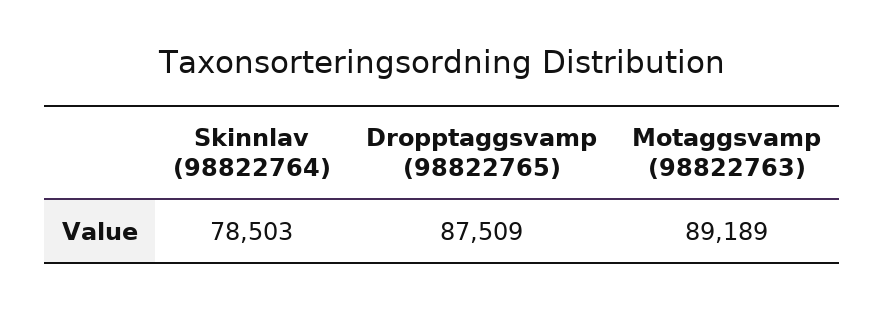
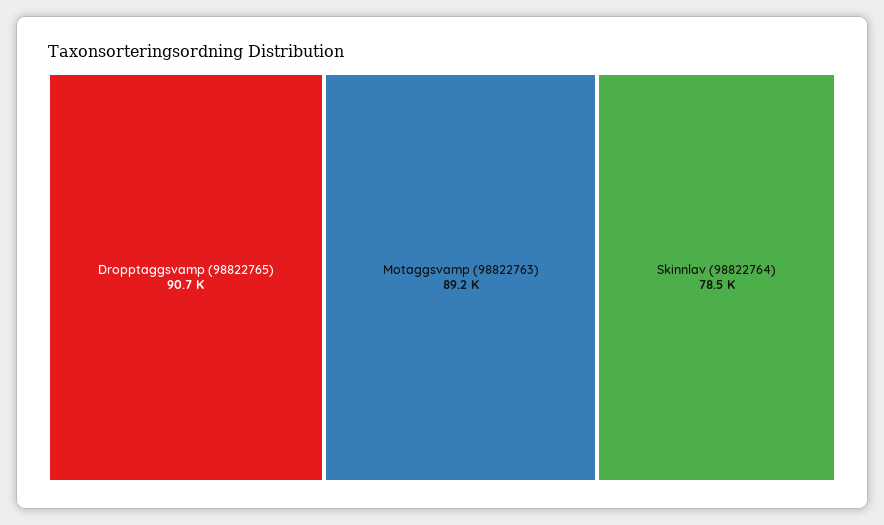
Dropptaggsvamp (98822765): 87509 -> 90700

